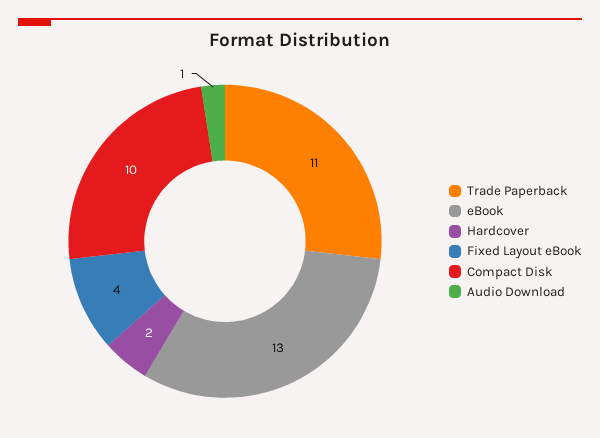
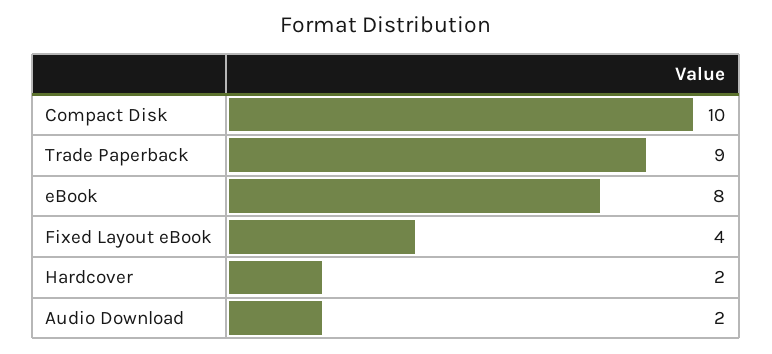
Trade Paperback: 11 -> 9
eBook: 13 -> 8
Audio Download: 1 -> 2

